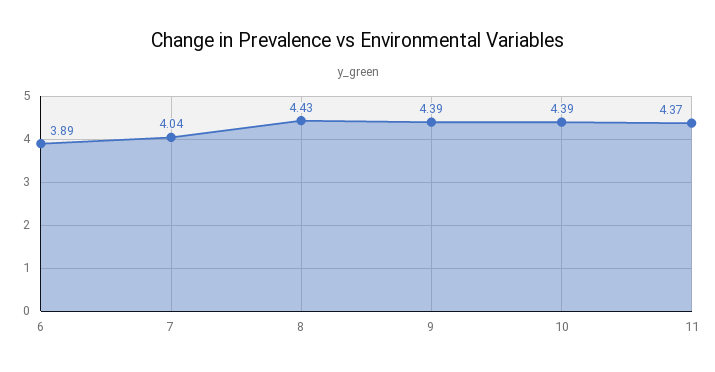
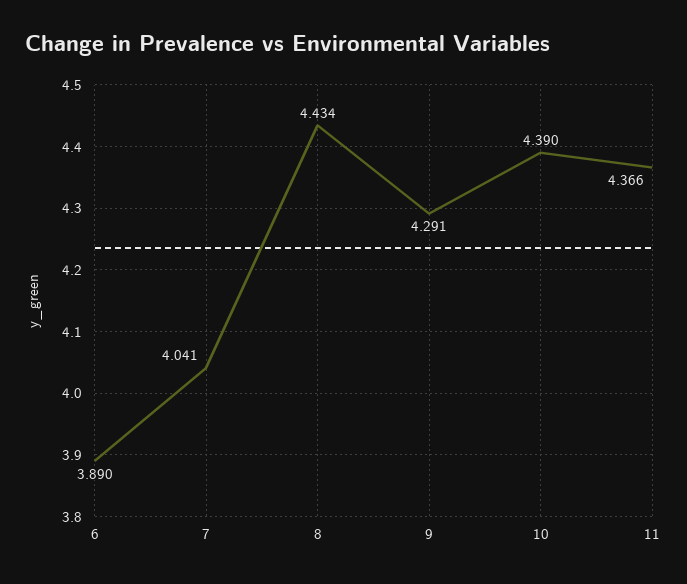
9: 4.39 -> 4.291

